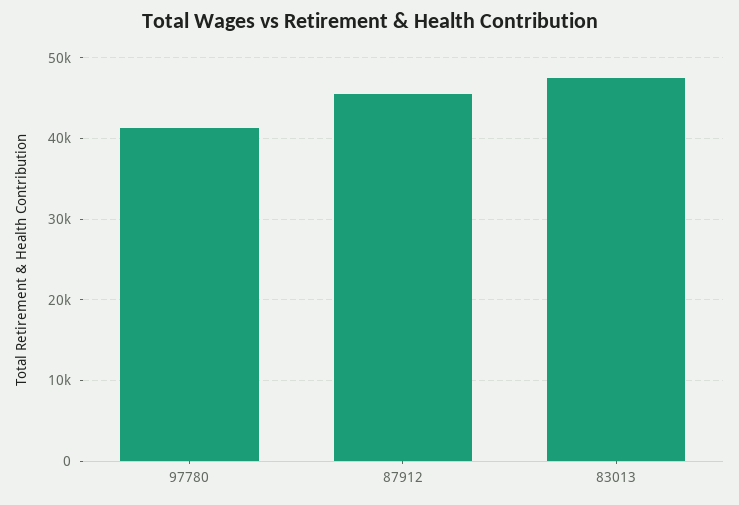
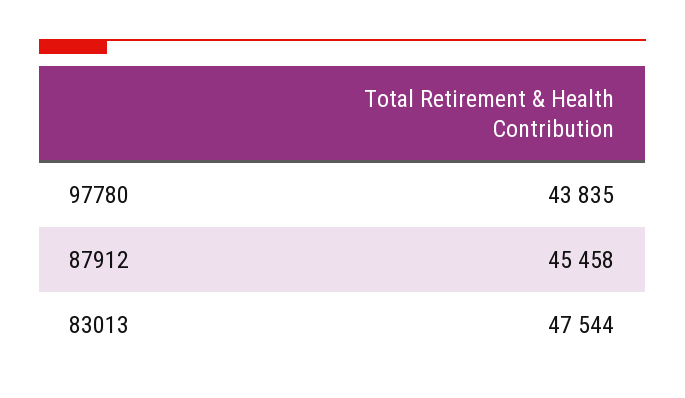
97780: 41000 -> 43835

